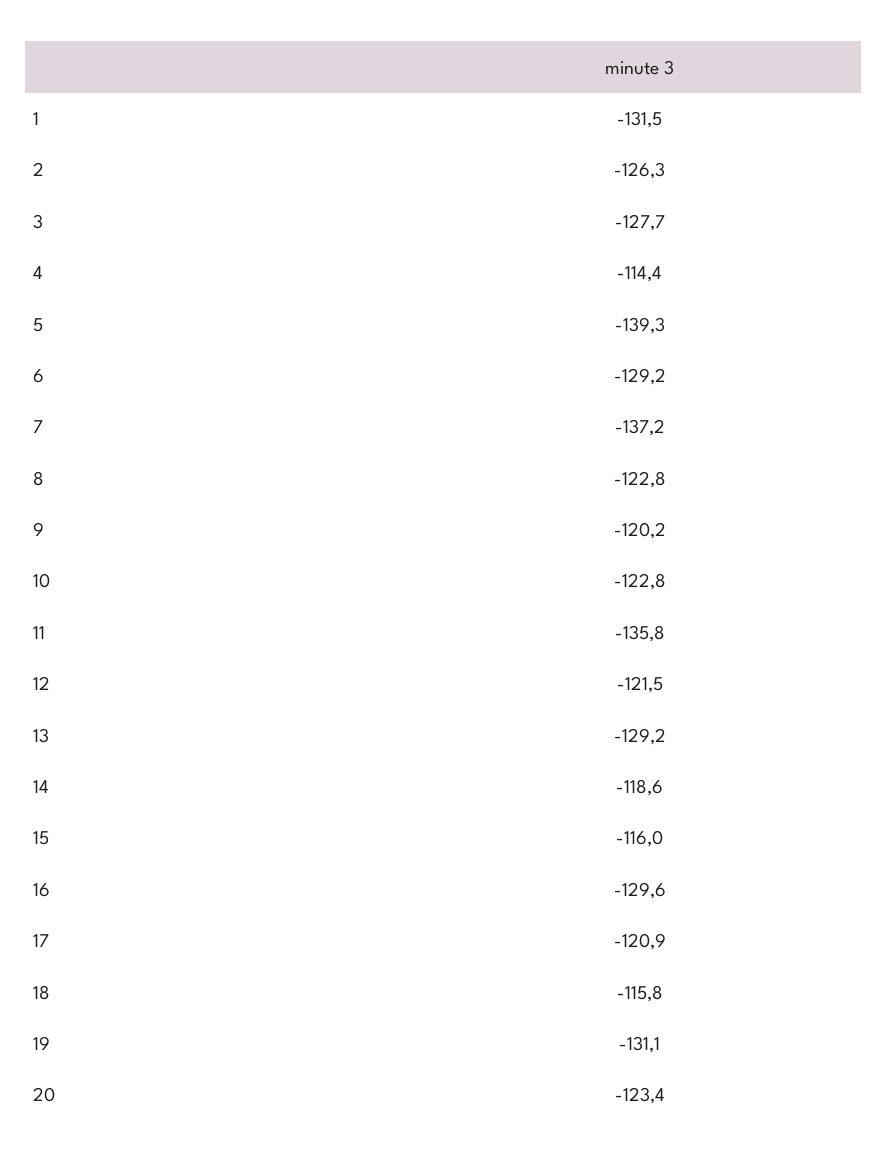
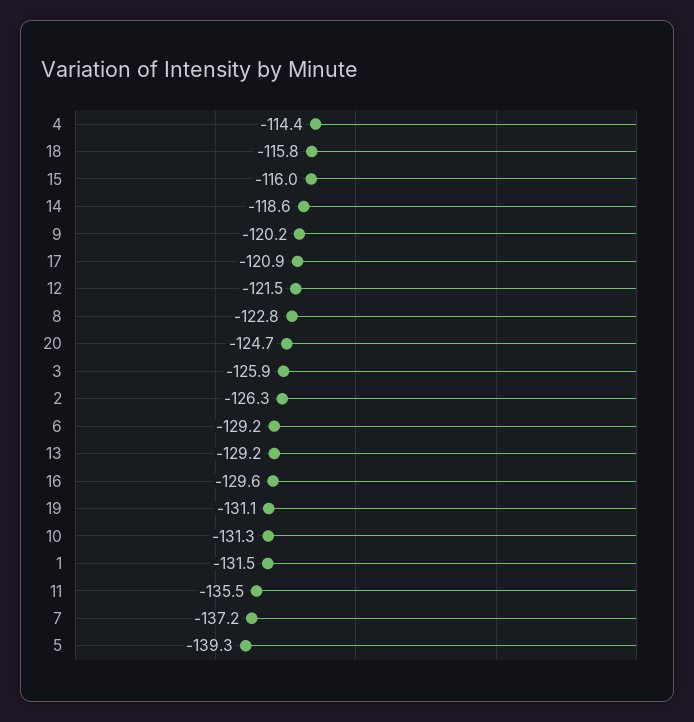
3: -127.7 -> -125.9
10: -122.8 -> -131.3
11: -135.8 -> -135.5
20: -123.4 -> -124.7

